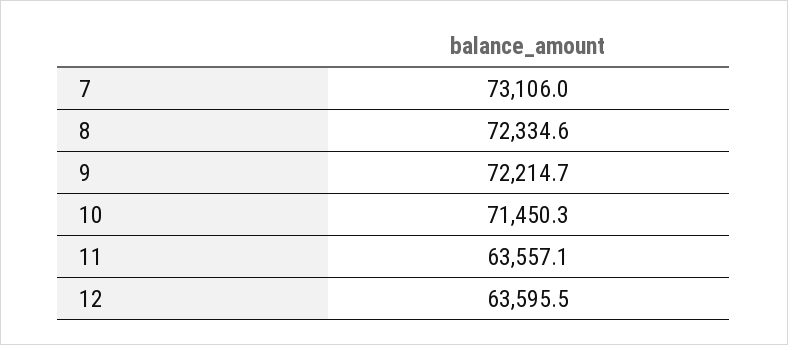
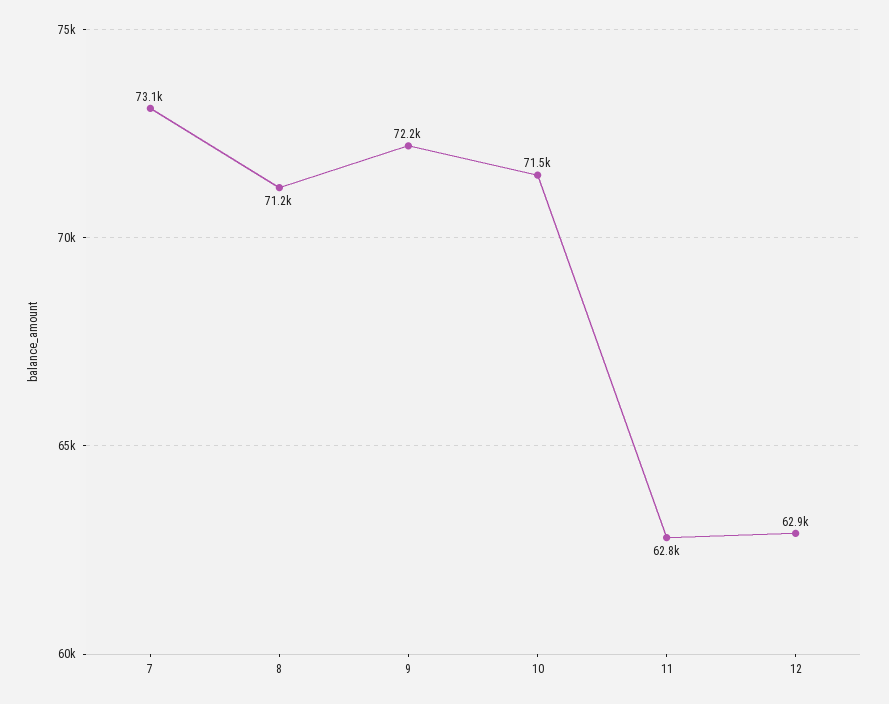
8: 72334.6 -> 71200
11: 63557.1 -> 62800
12: 63595.5 -> 62900

